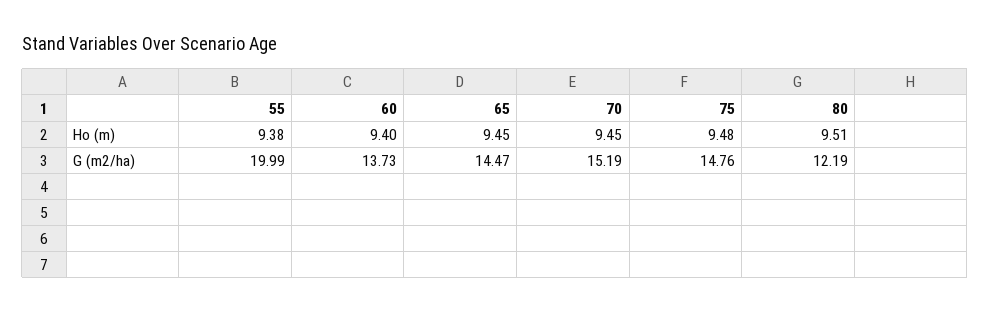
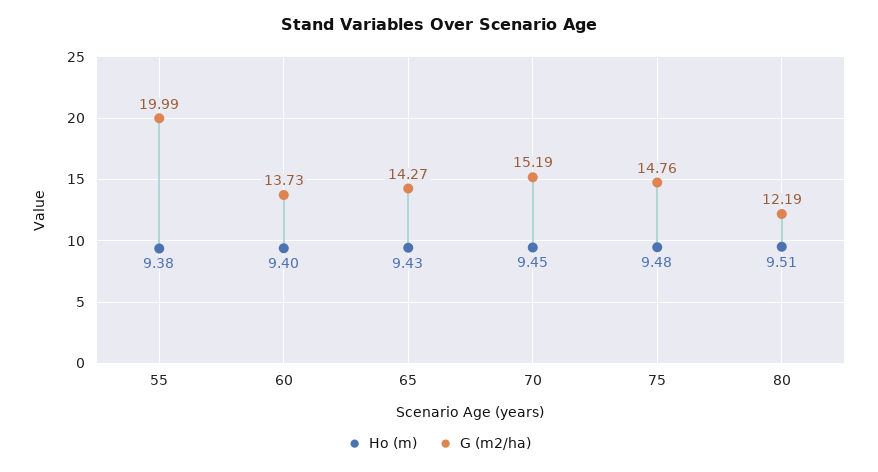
Ho (m), 65: 9.45 -> 9.43
G (m2/ha), 65: 14.47 -> 14.27

